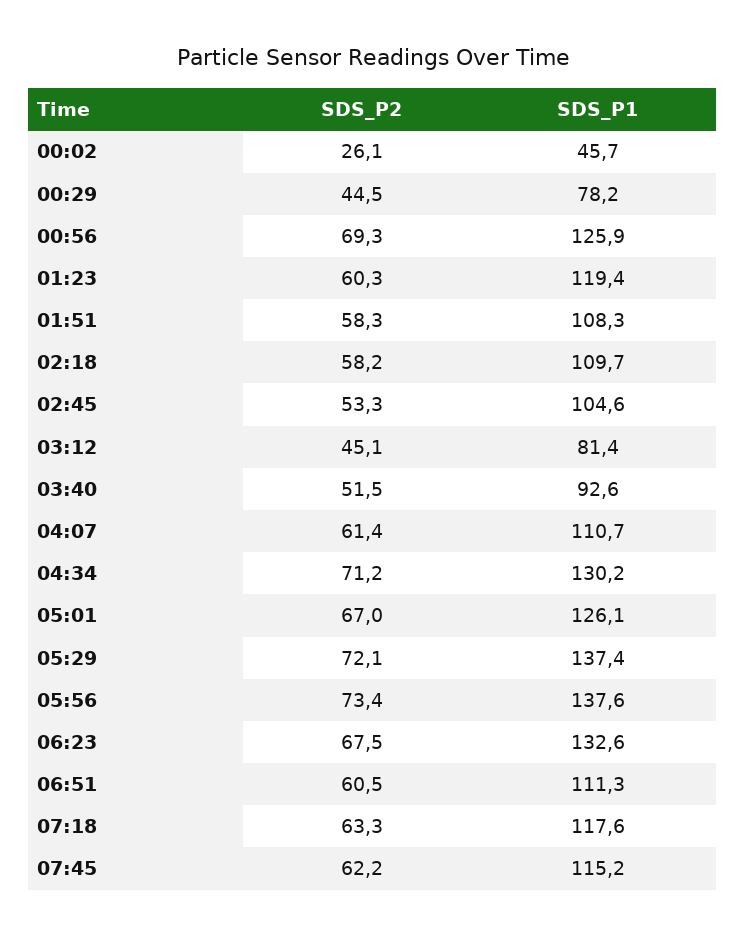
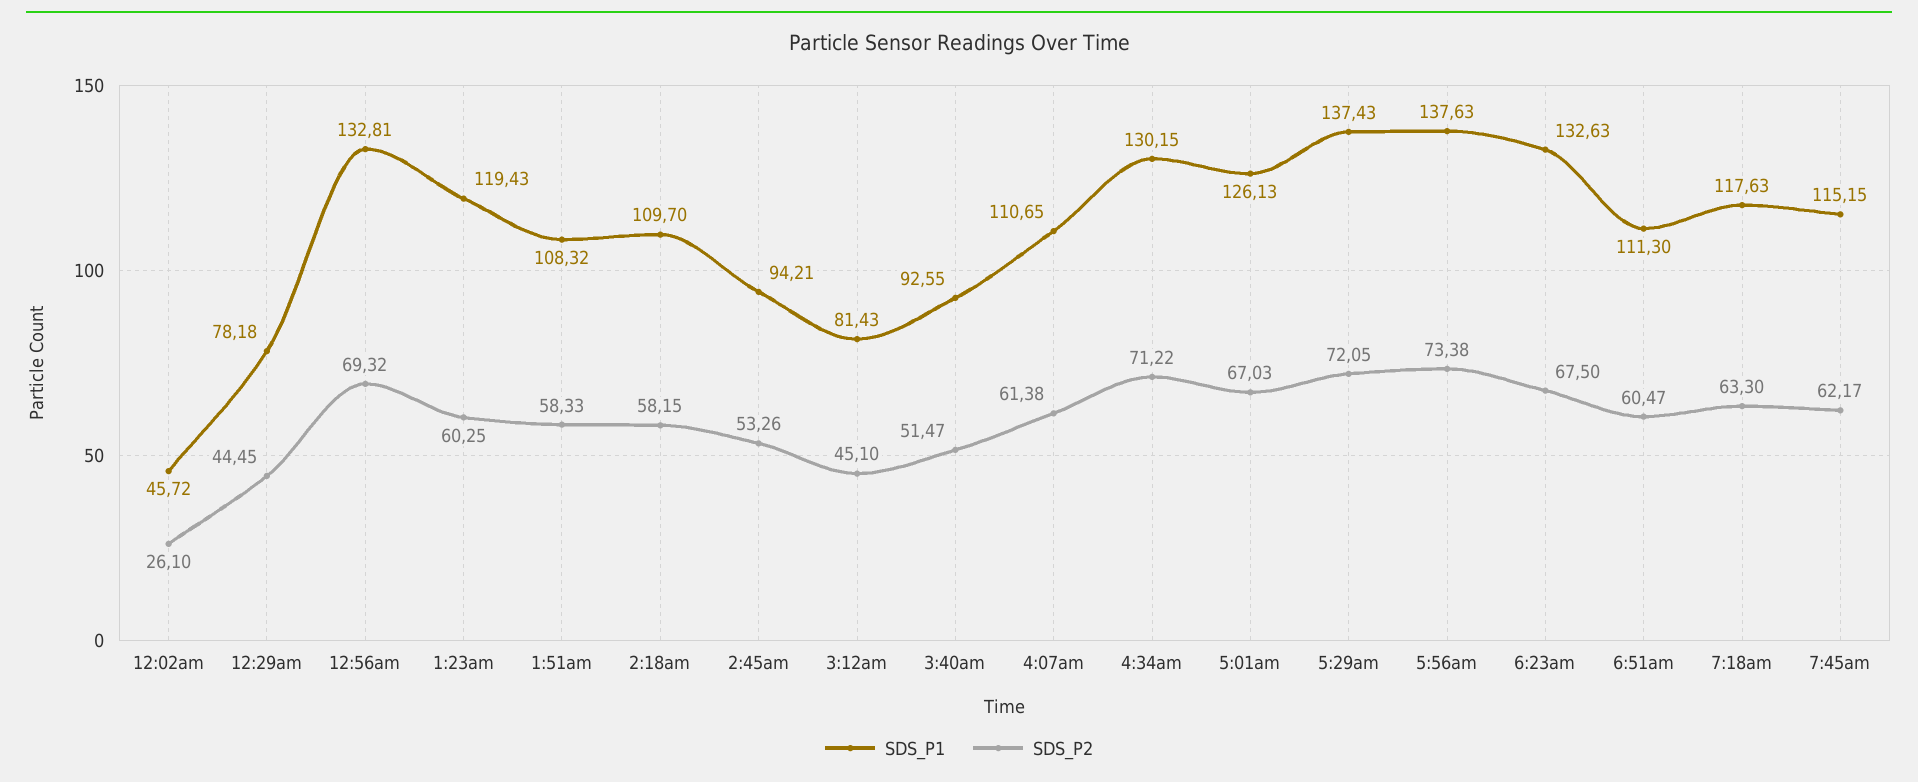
SDS_P1, 00:56: 125.9 -> 132.81
SDS_P1, 02:45: 104.6 -> 94.21

